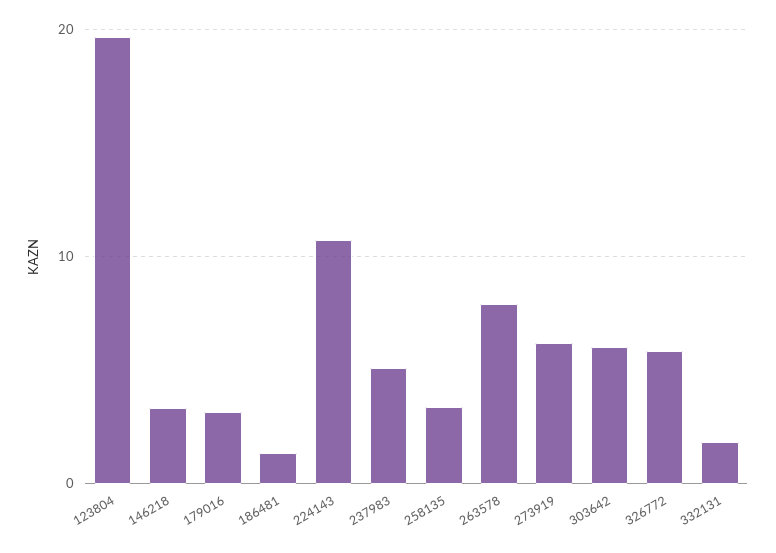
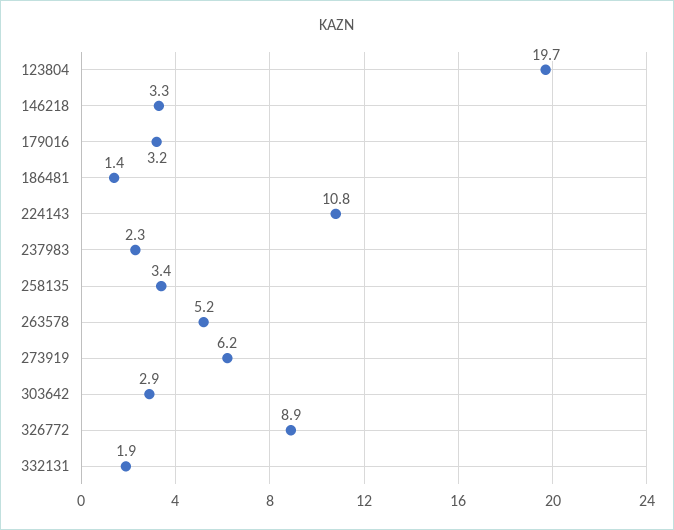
237983: 5 -> 2.3
263578: 8 -> 5.2
303642: 6 -> 2.9
326772: 6 -> 8.9

